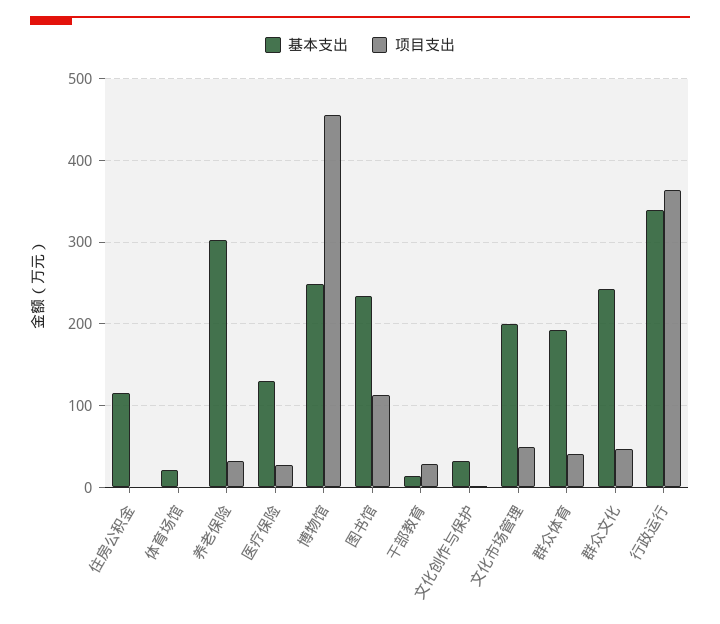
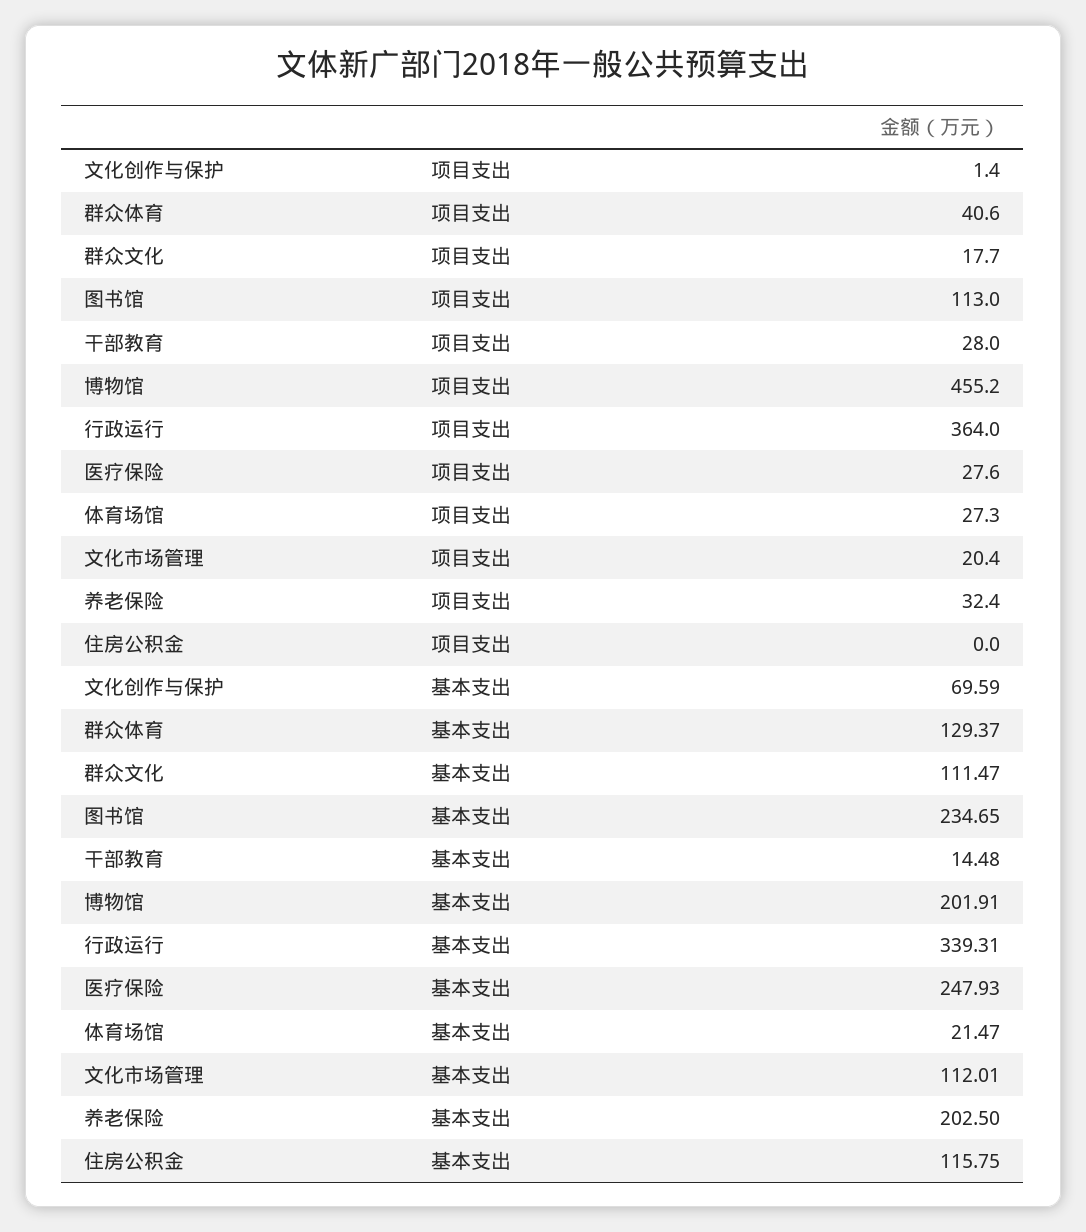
项目支出, 体育场馆: 0 -> 27.3
基本支出, 养老保险: 300 -> 202.5
基本支出, 医疗保险: 130 -> 247.93
基本支出, 博物馆: 250 -> 201.91
基本支出, 文化创作与保护: 30 -> 69.59
基本支出, 文化市场管理: 200 -> 112.01
项目支出, 文化市场管理: 50 -> 20.4
基本支出, 群众体育: 190 -> 129.37
基本支出, 群众文化: 240 -> 111.47
项目支出, 群众文化: 50 -> 17.7

